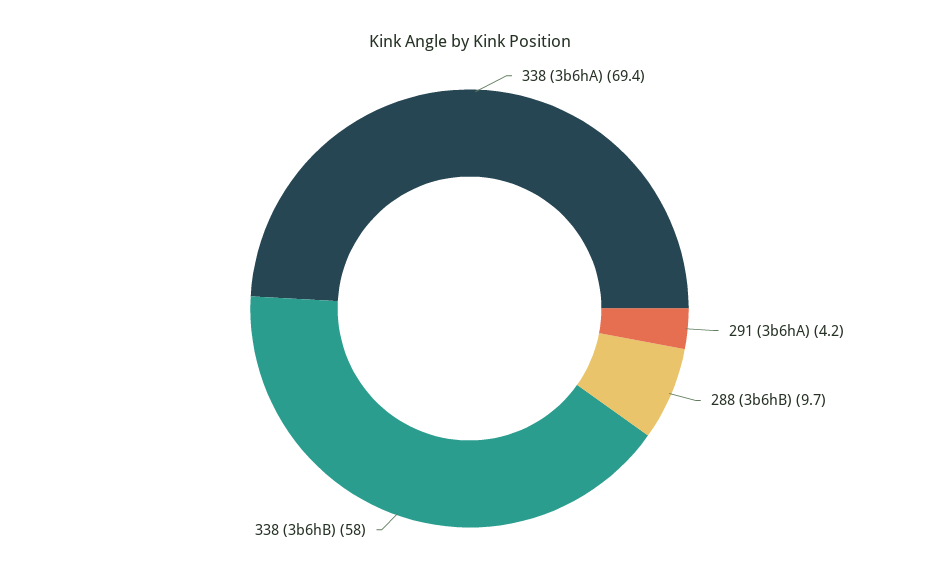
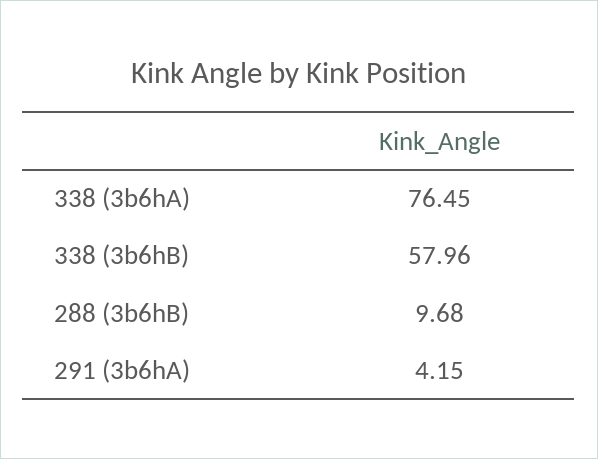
338 (3b6hA): 69.4 -> 76.45

